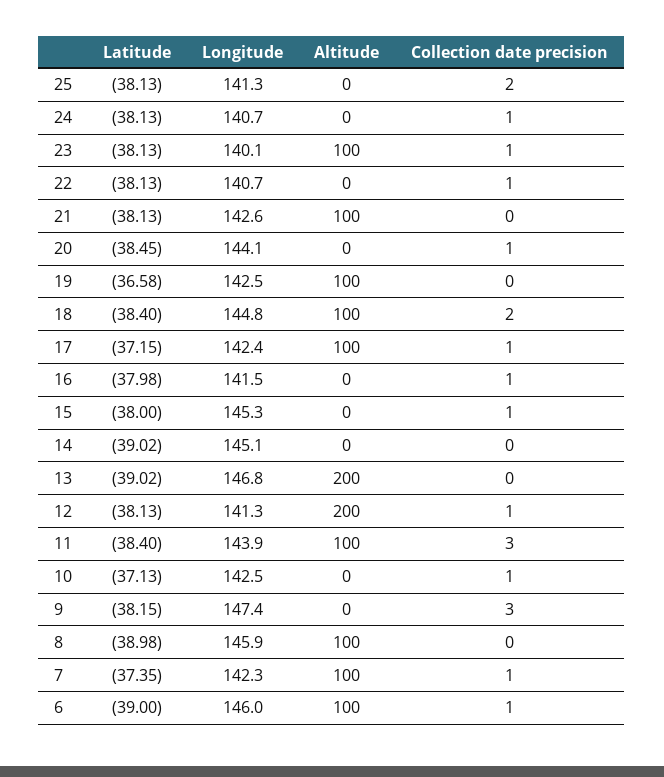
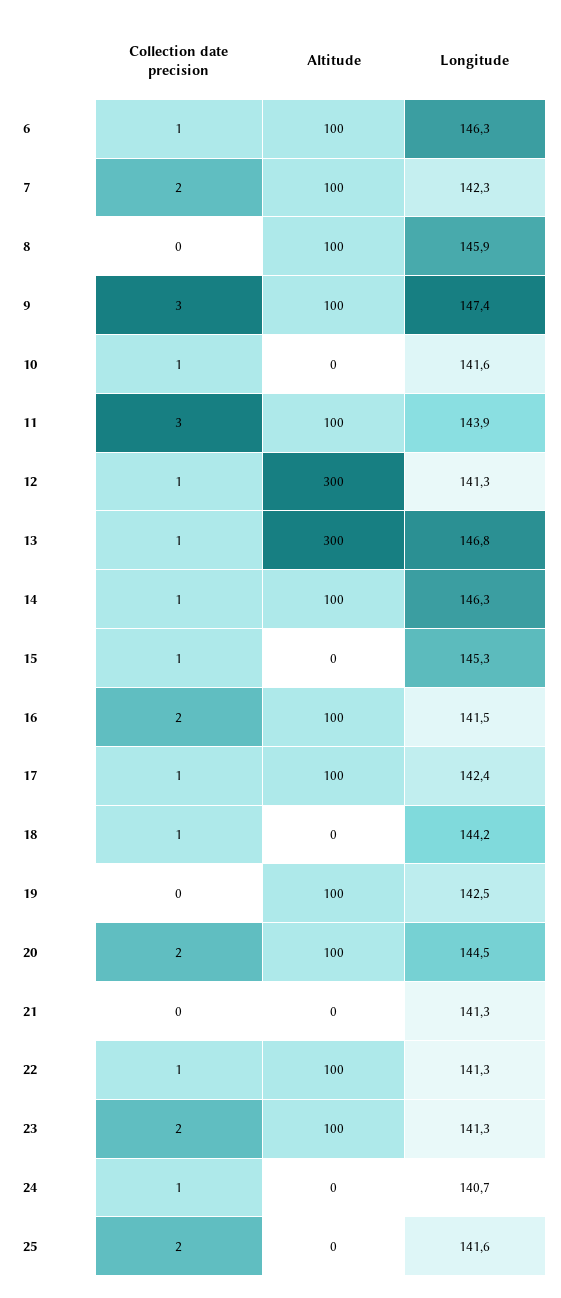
Latitude, 25: -38.13 -> none
Longitude, 25: 141.3 -> 141.6
Latitude, 24: -38.13 -> none
Latitude, 23: -38.13 -> none
Longitude, 23: 140.1 -> 141.3
Collection date precision, 23: 1 -> 2
Latitude, 22: -38.13 -> none
Longitude, 22: 140.7 -> 141.3
Altitude, 22: 0 -> 100
Latitude, 21: -38.13 -> none
Longitude, 21: 142.6 -> 141.3
Altitude, 21: 100 -> 0
Latitude, 20: -38.45 -> none
Longitude, 20: 144.1 -> 144.5
Altitude, 20: 0 -> 100
Collection date precision, 20: 1 -> 2
Latitude, 19: -36.58 -> none
Latitude, 18: -38.4 -> none
Longitude, 18: 144.8 -> 144.2
Altitude, 18: 100 -> 0
Collection date precision, 18: 2 -> 1
Latitude, 17: -37.15 -> none
Latitude, 16: -37.98 -> none
Altitude, 16: 0 -> 100
Collection date precision, 16: 1 -> 2
Latitude, 15: -38 -> none
Latitude, 14: -39.02 -> none
Longitude, 14: 145.1 -> 146.3
Altitude, 14: 0 -> 100
Collection date precision, 14: 0 -> 1
Latitude, 13: -39.02 -> none
Altitude, 13: 200 -> 300
Collection date precision, 13: 0 -> 1
Latitude, 12: -38.13 -> none
Altitude, 12: 200 -> 300
Latitude, 11: -38.4 -> none
Latitude, 10: -37.13 -> none
Longitude, 10: 142.5 -> 141.6
Latitude, 9: -38.15 -> none
Altitude, 9: 0 -> 100
Latitude, 8: -38.98 -> none
Latitude, 7: -37.35 -> none
Collection date precision, 7: 1 -> 2
Latitude, 6: -39 -> none
Longitude, 6: 146 -> 146.3

